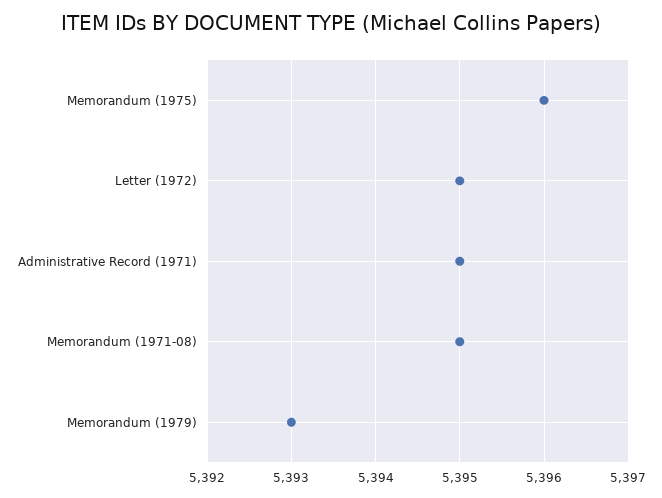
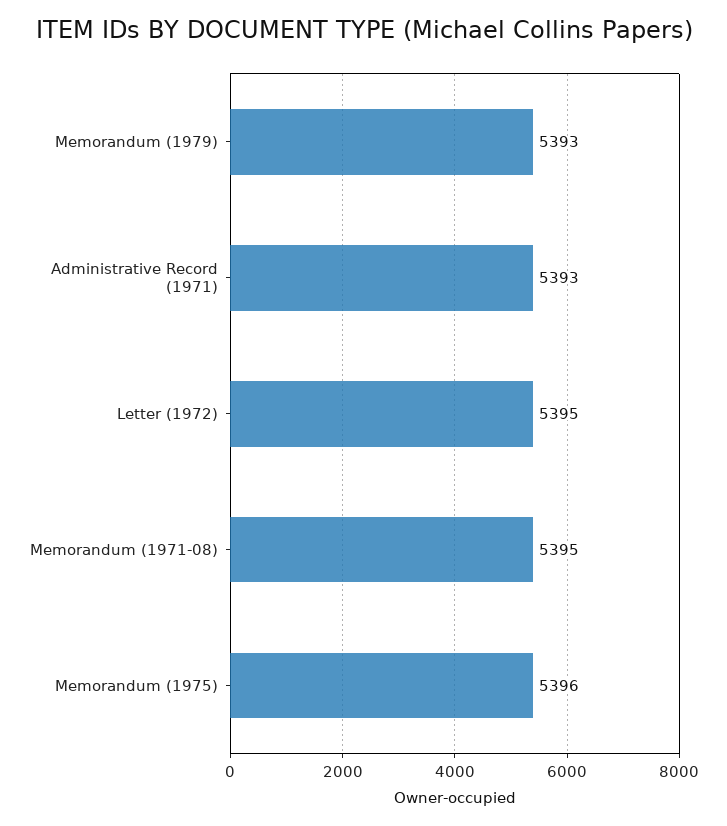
Administrative Record (1971): 5395 -> 5393

